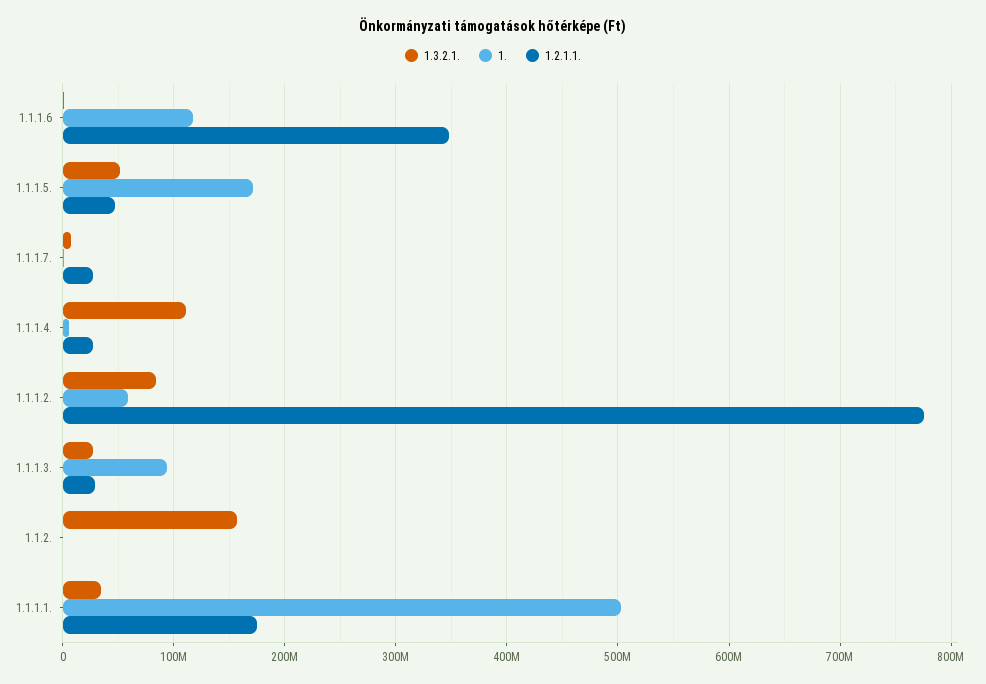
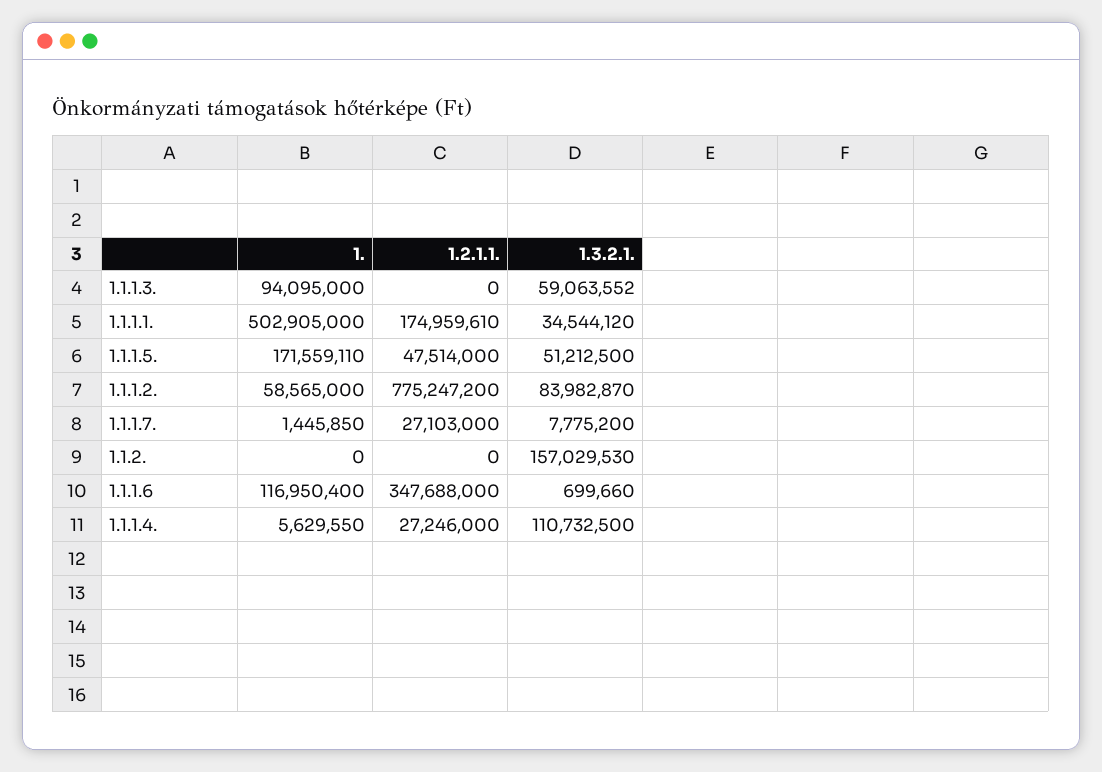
1.3.2.1., 1.1.1.3.: 30000000 -> 59063552
1.2.1.1., 1.1.1.3.: 30000000 -> 0

